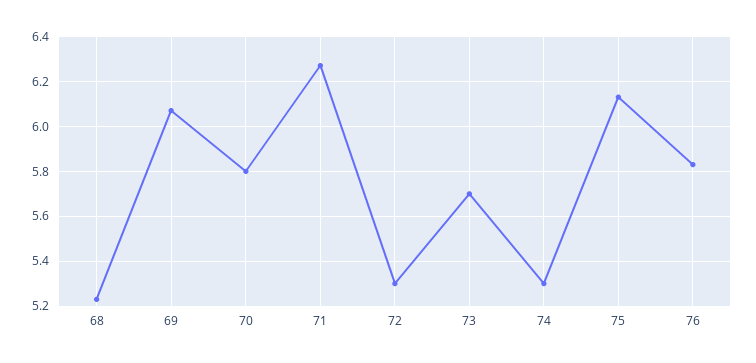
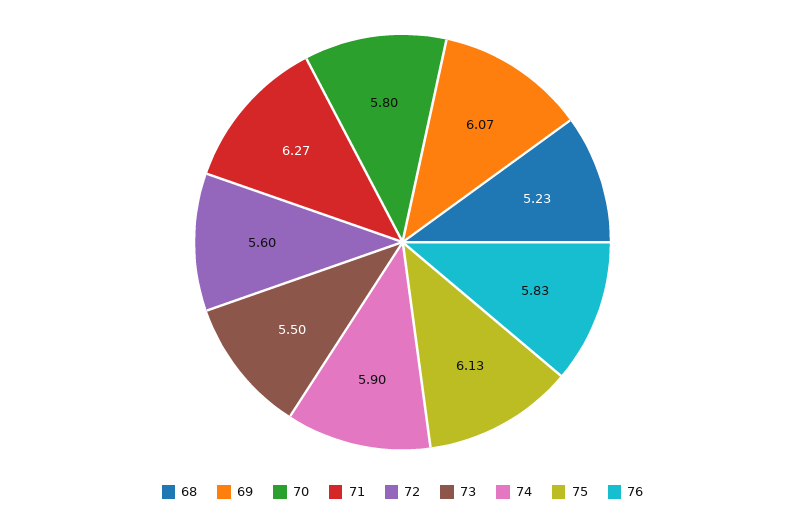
72: 5.3 -> 5.6
73: 5.7 -> 5.5
74: 5.3 -> 5.9

